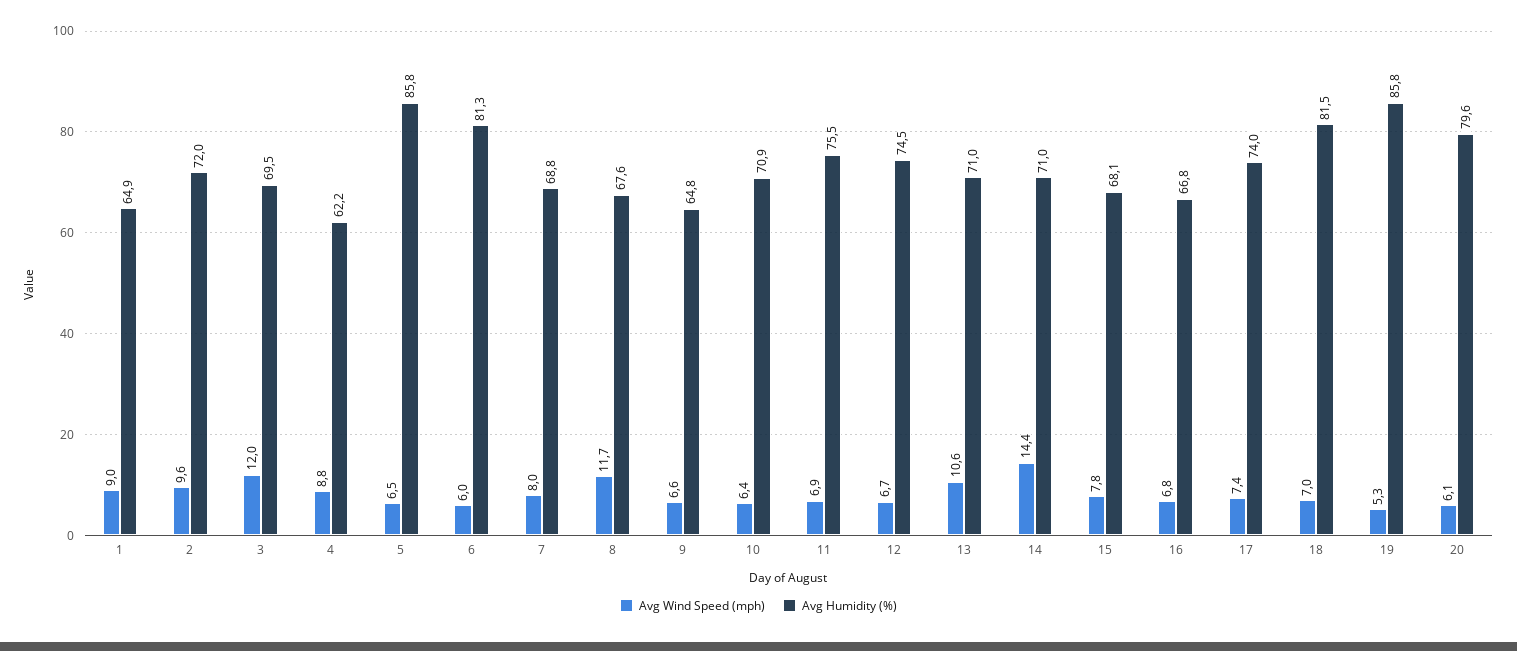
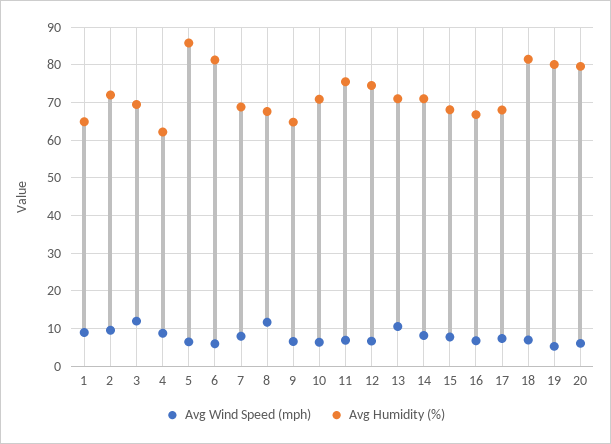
Avg Wind Speed (mph), 14: 14.4 -> 8
Avg Humidity (%), 17: 74 -> 68
Avg Humidity (%), 19: 85.8 -> 80

